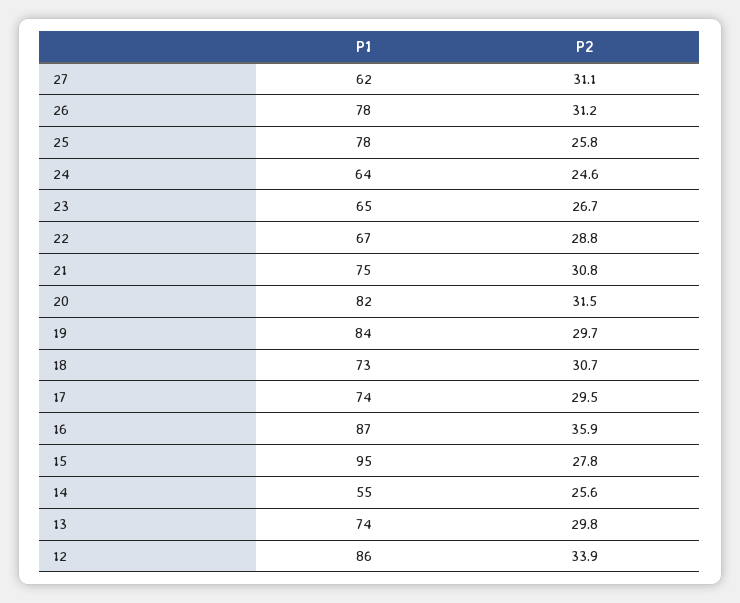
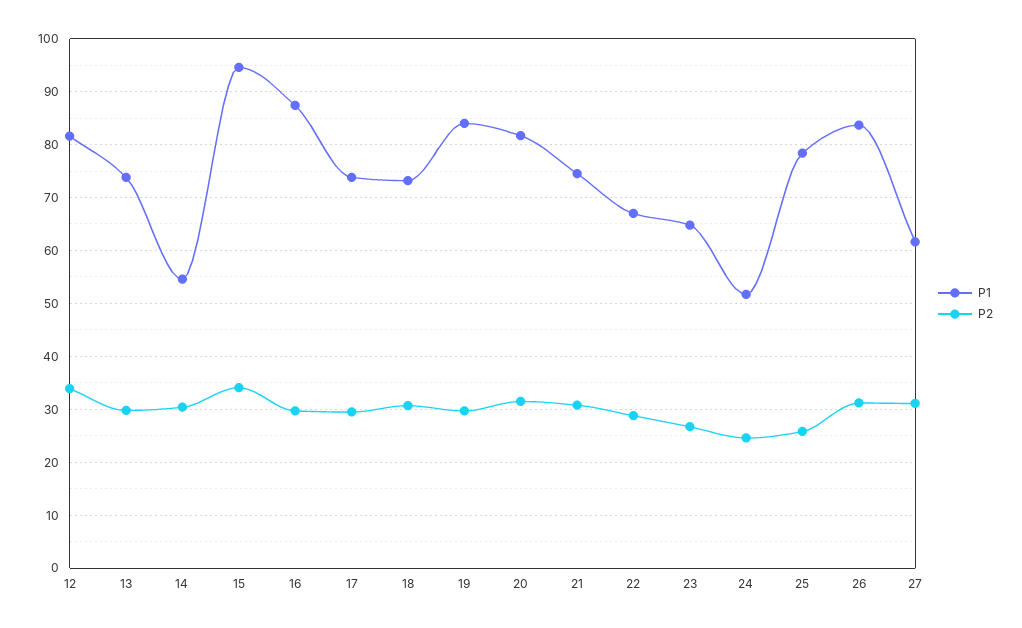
P1, 26: 78 -> 84
P1, 24: 64 -> 52
P2, 16: 35.9 -> 30
P2, 15: 27.8 -> 34
P2, 14: 25.6 -> 30
P1, 12: 86 -> 82

